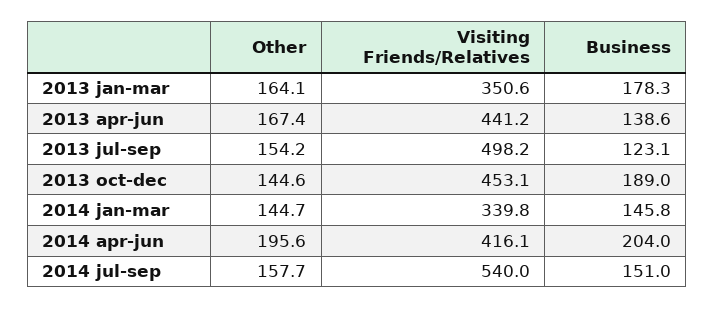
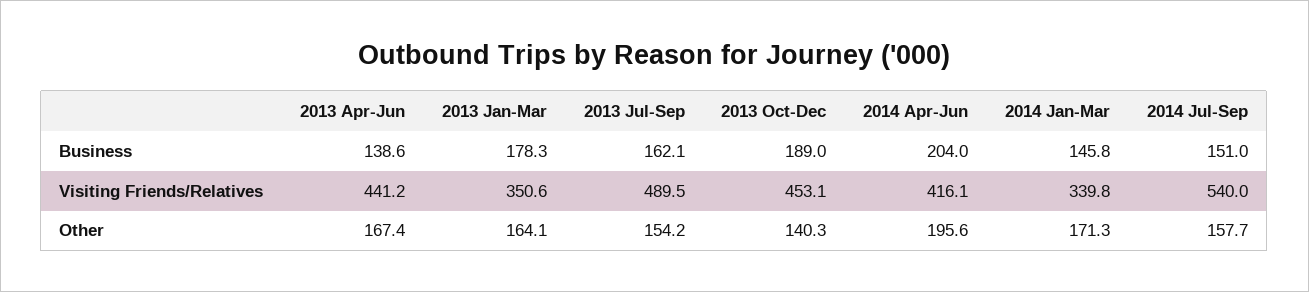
Visiting Friends/Relatives, 2013 jul-sep: 498.2 -> 489.5
Business, 2013 jul-sep: 123.1 -> 162.1
Other, 2013 oct-dec: 144.6 -> 140.3
Other, 2014 jan-mar: 144.7 -> 171.3

